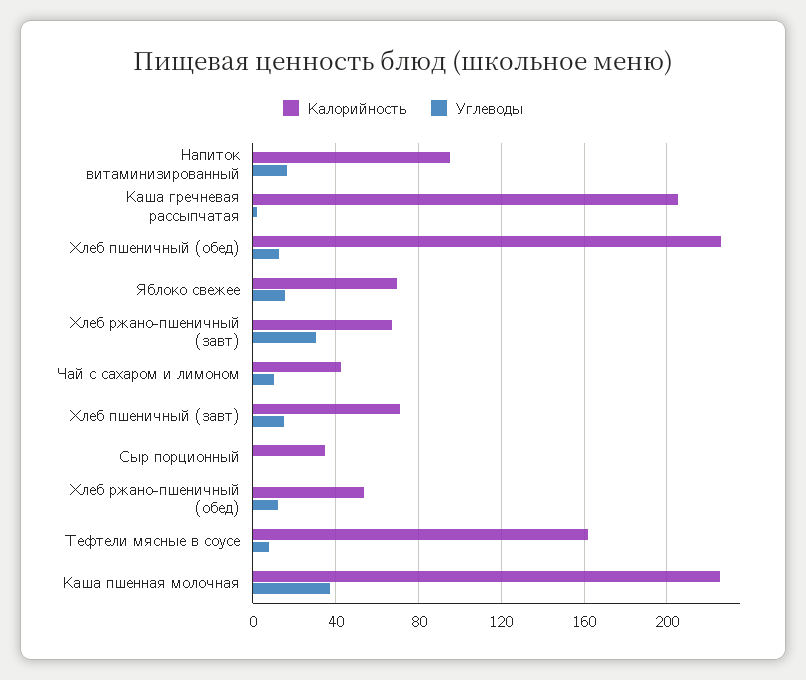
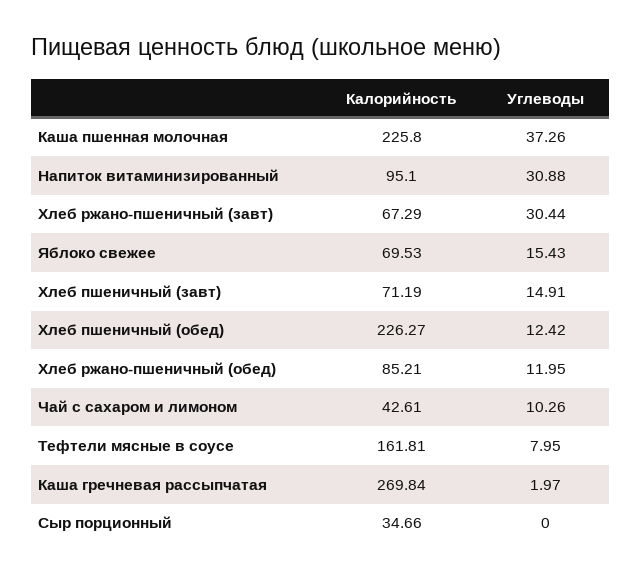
Углеводы, Напиток витаминизированный: 15 -> 30.88
Калорийность, Каша гречневая рассыпчатая: 205 -> 269.84
Калорийность, Хлеб ржано-пшеничный (обед): 55 -> 85.21

